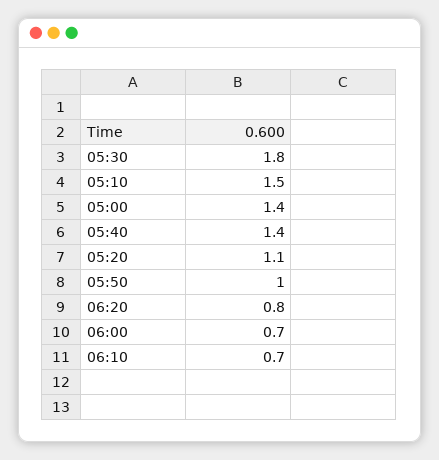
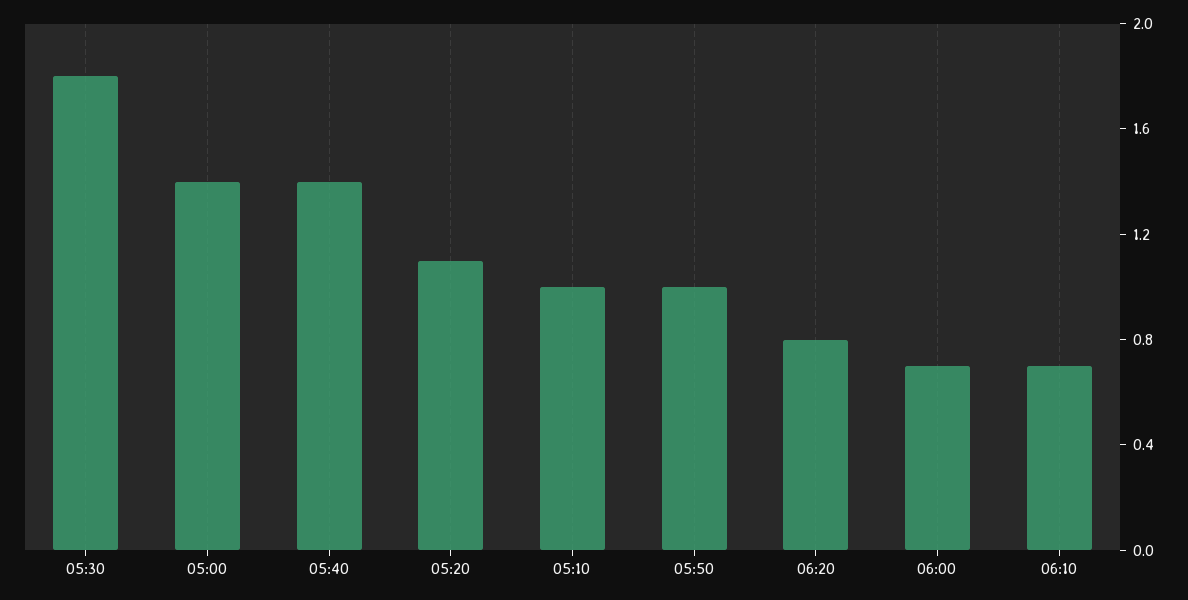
05:10: 1.5 -> 1

